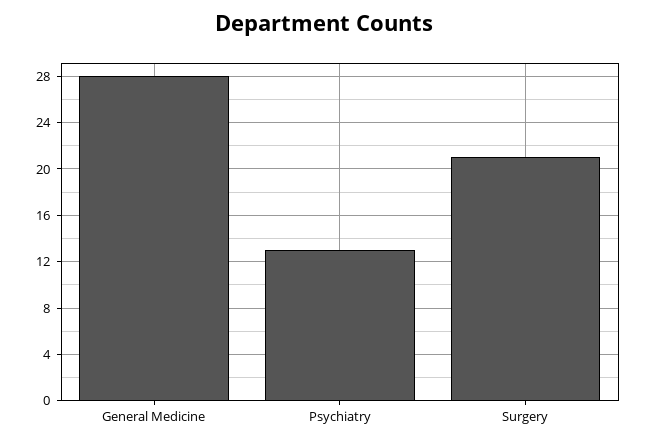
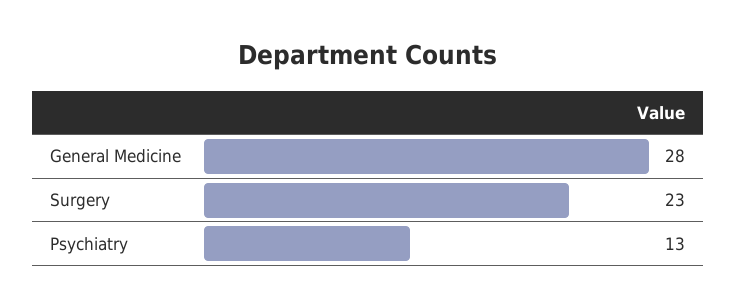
Surgery: 21 -> 23

